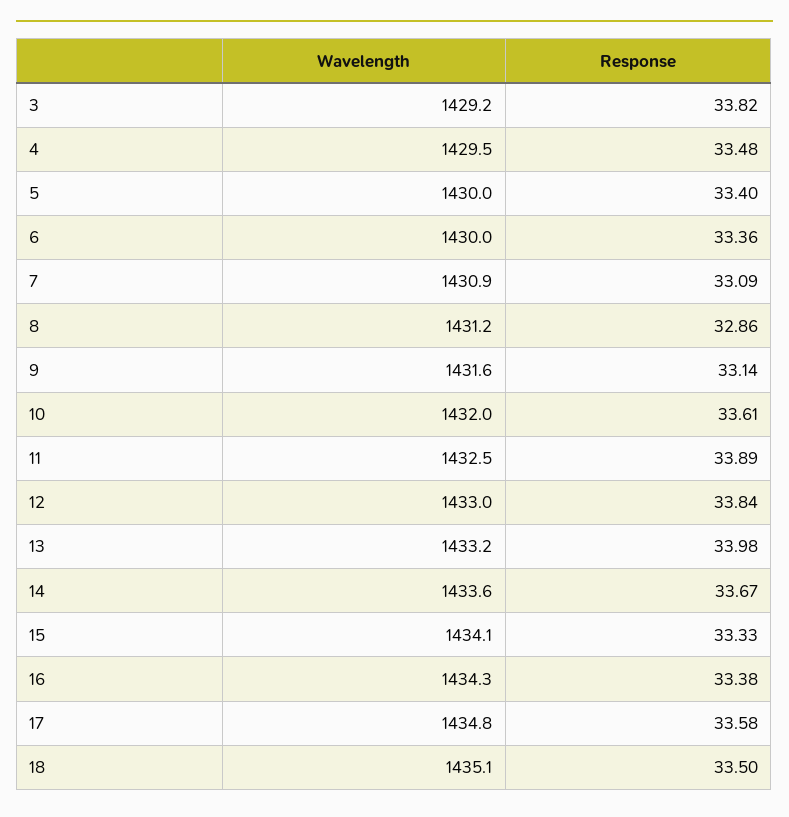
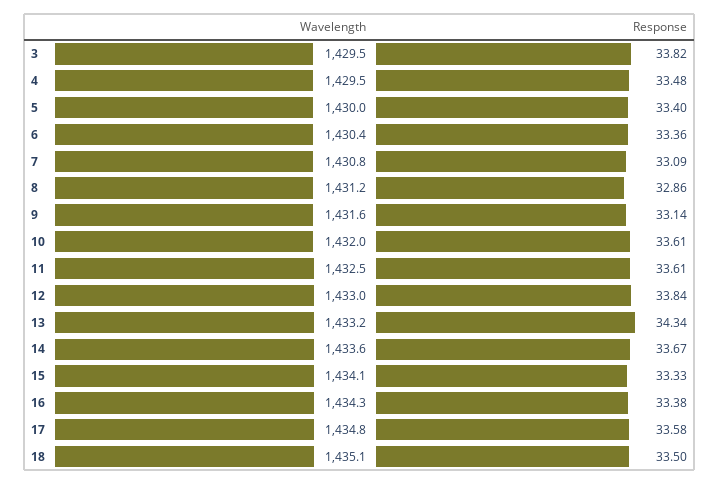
Wavelength, 3: 1429.2 -> 1429.5
Wavelength, 6: 1430 -> 1430.4
Wavelength, 7: 1430.9 -> 1430.8
Response, 11: 33.89 -> 33.61
Response, 13: 33.98 -> 34.34

